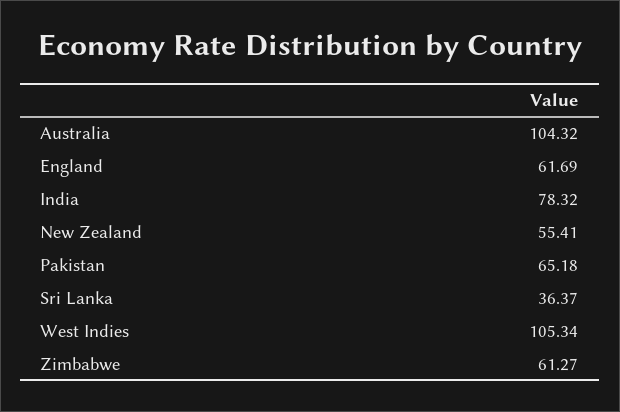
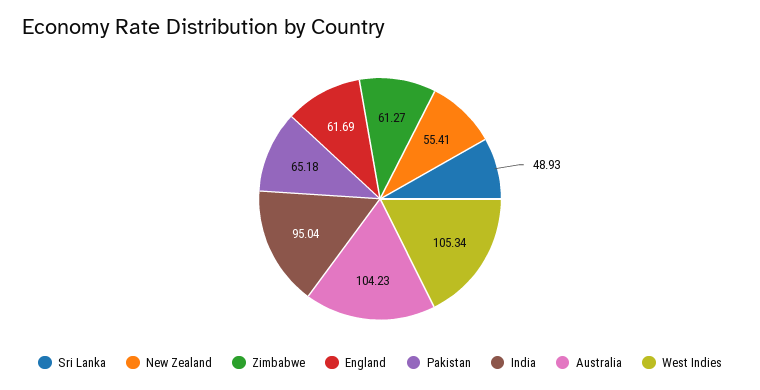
Australia: 104.32 -> 104.23
India: 78.32 -> 95.04
Sri Lanka: 36.37 -> 48.93

